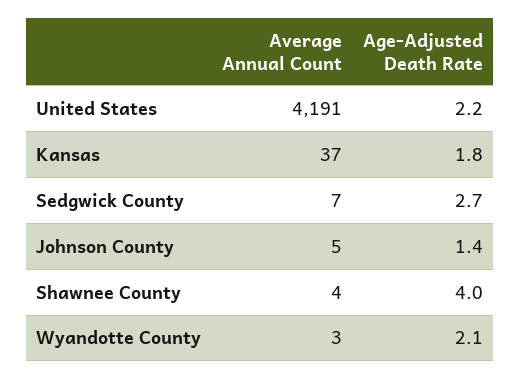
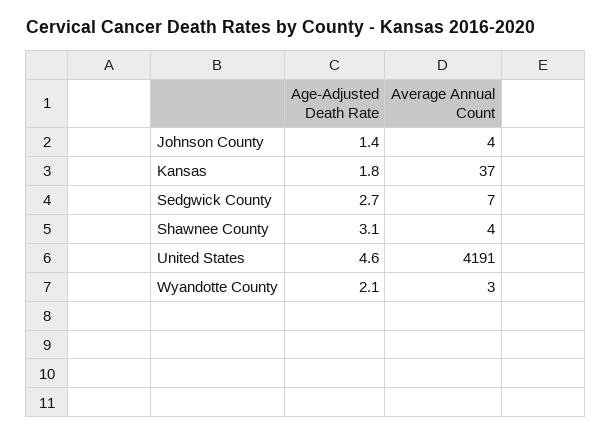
Age-Adjusted Death Rate, United States: 2.2 -> 4.6
Average Annual Count, Johnson County: 5 -> 4
Age-Adjusted Death Rate, Shawnee County: 4 -> 3.1

